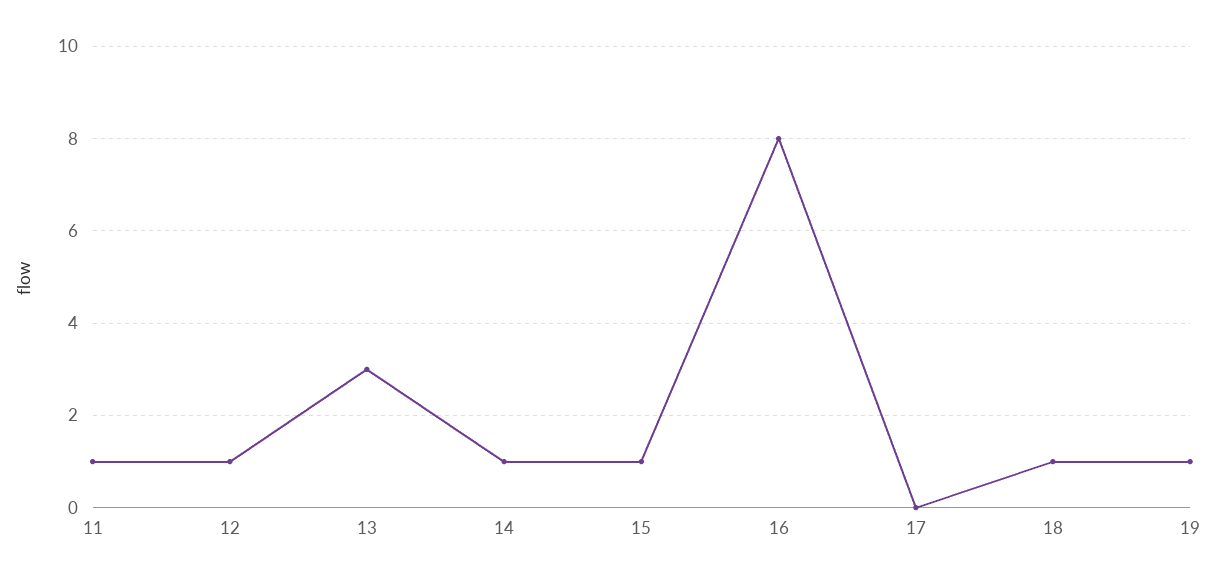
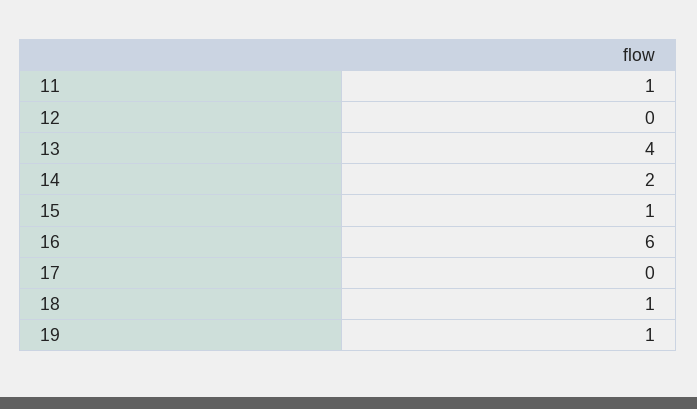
12: 1 -> 0
13: 3 -> 4
14: 1 -> 2
16: 8 -> 6

